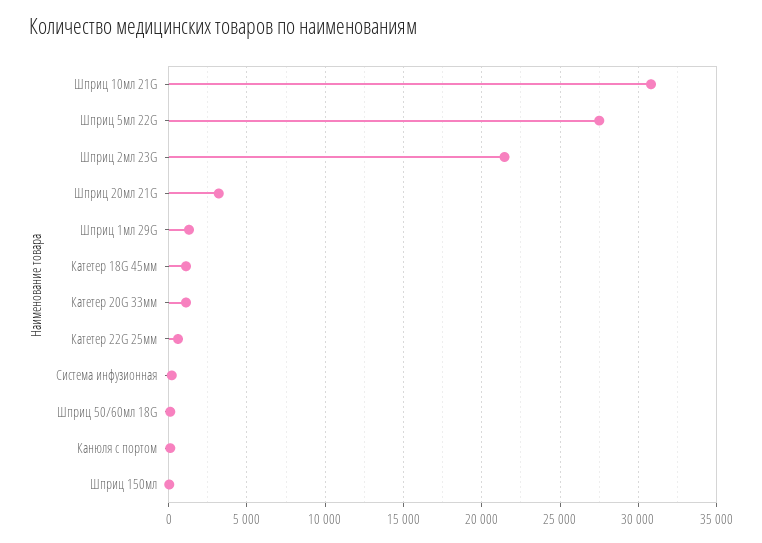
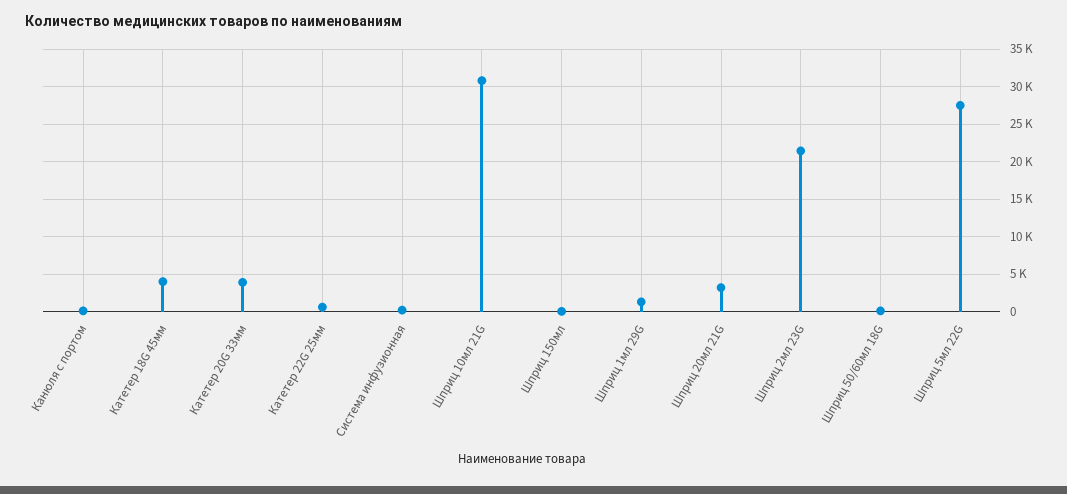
Катетер 18G 45мм: 1000 -> 4000
Катетер 20G 33мм: 1000 -> 4000

